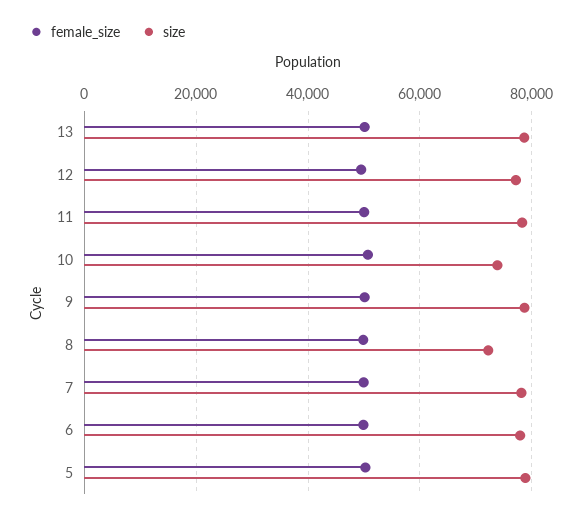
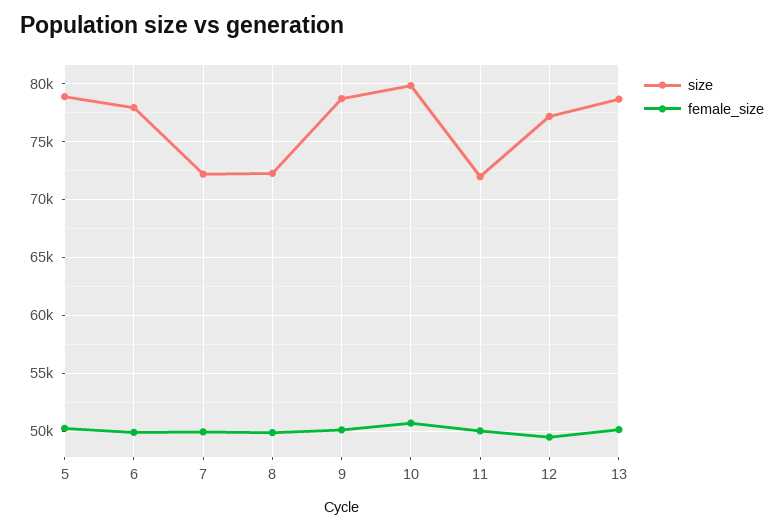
size, 11: 78000 -> 72000
size, 10: 74000 -> 80000
size, 7: 78000 -> 72000

